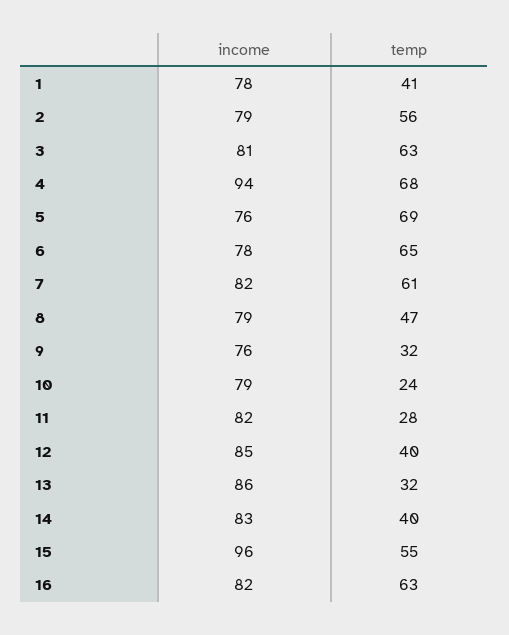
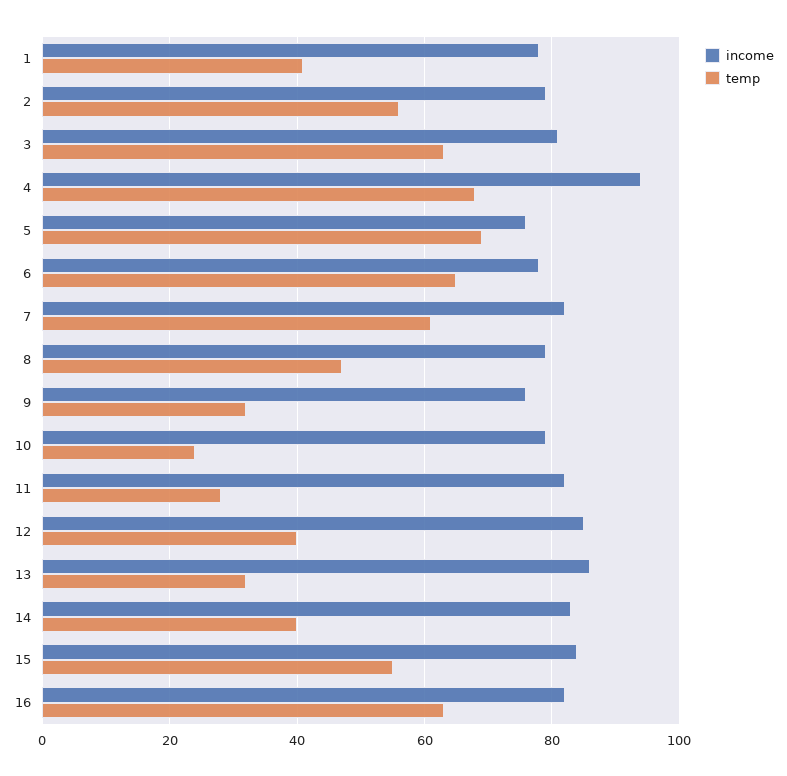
income, 15: 96 -> 85

